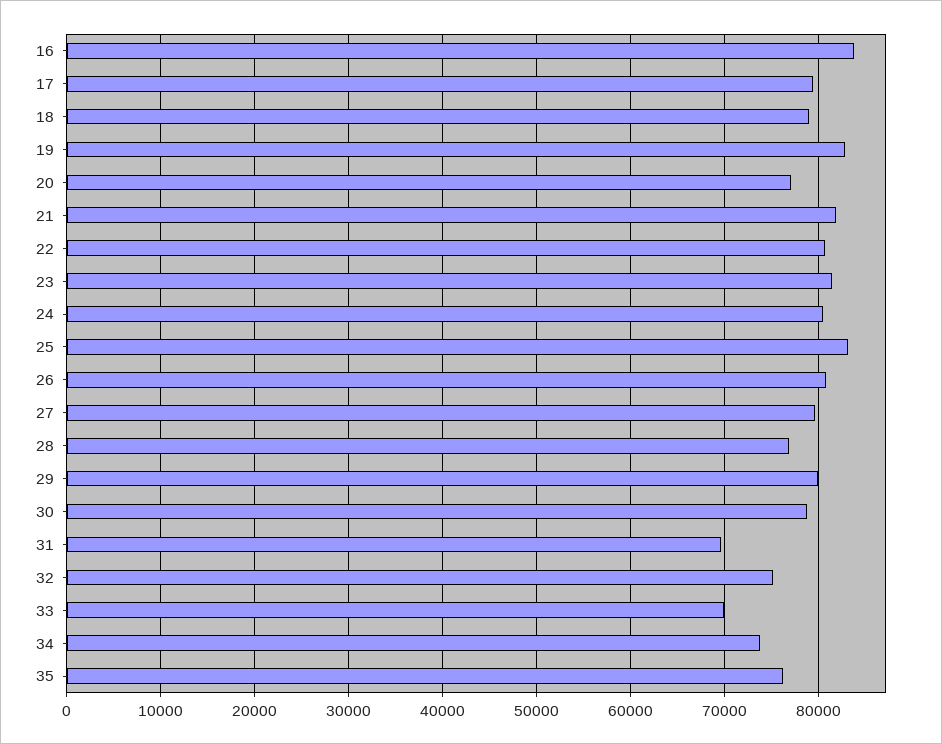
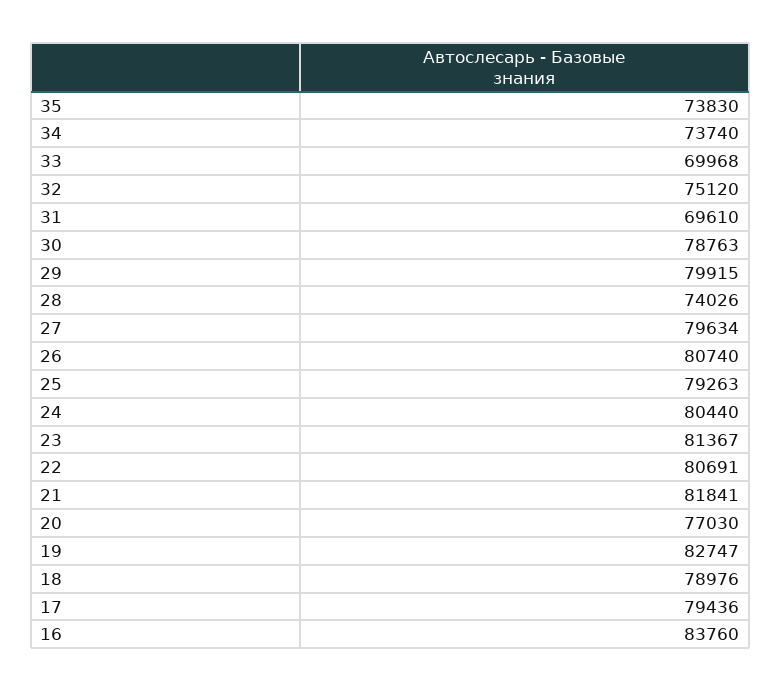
25: 83000 -> 79263
28: 77000 -> 74026
35: 76000 -> 73830

